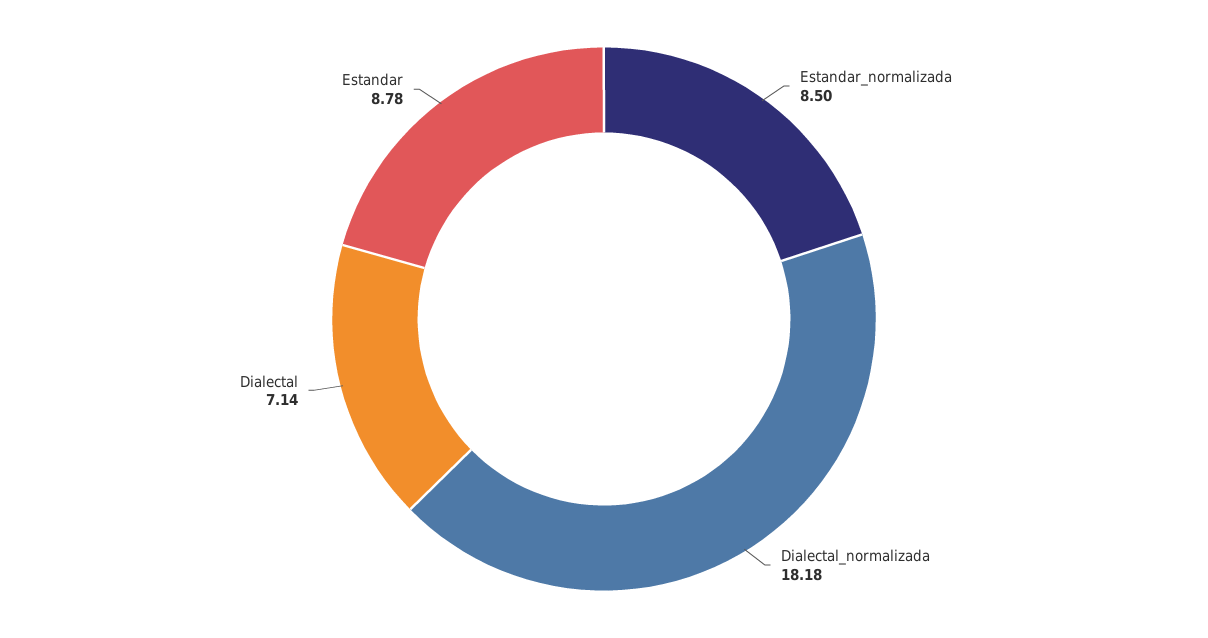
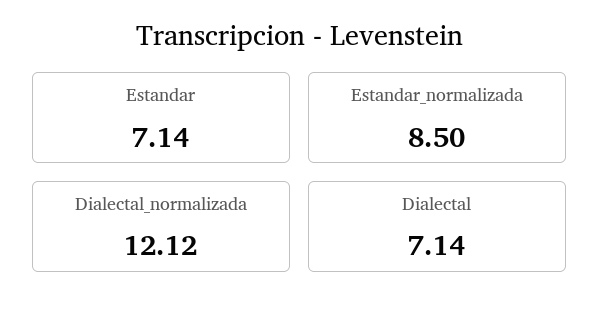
Dialectal_normalizada: 18.18 -> 12.12
Estandar: 8.78 -> 7.14

